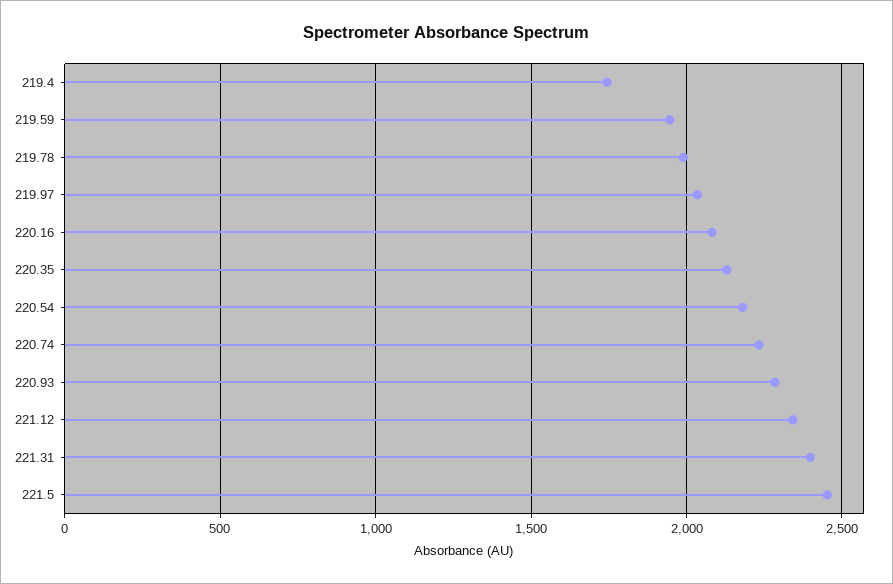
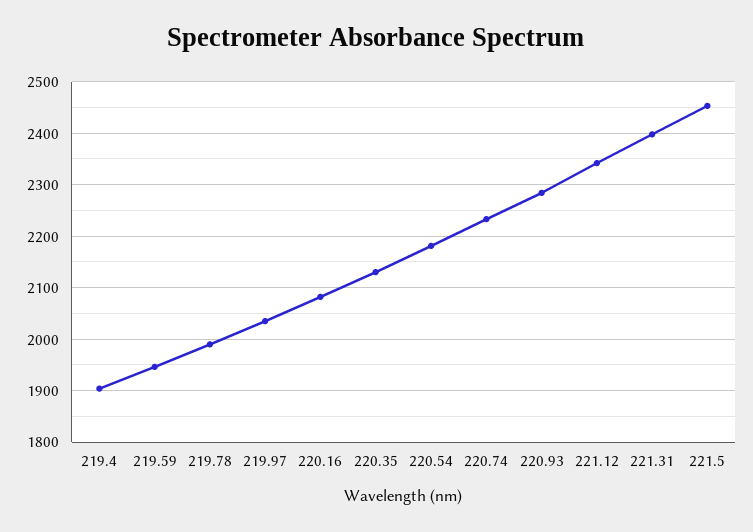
219.4: 1750 -> 1900

